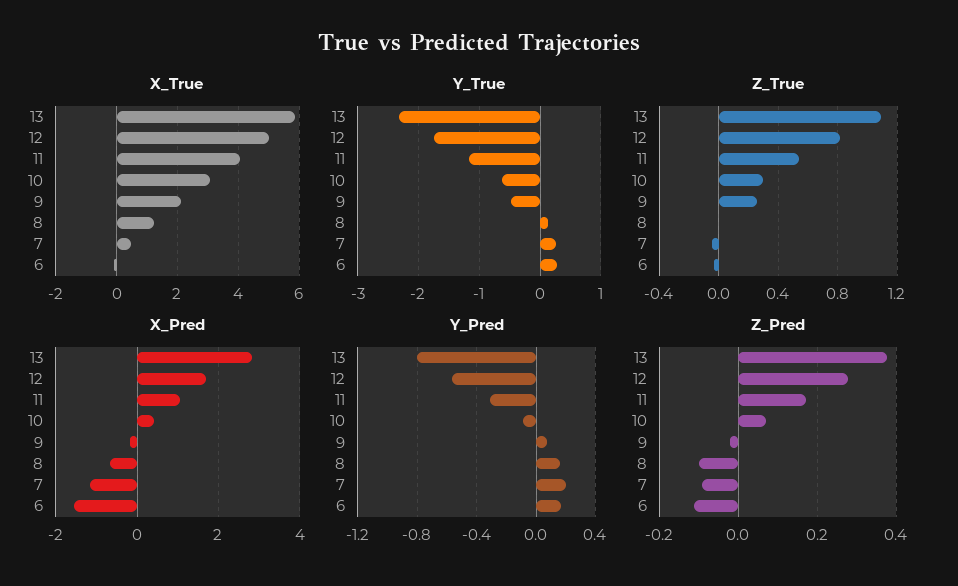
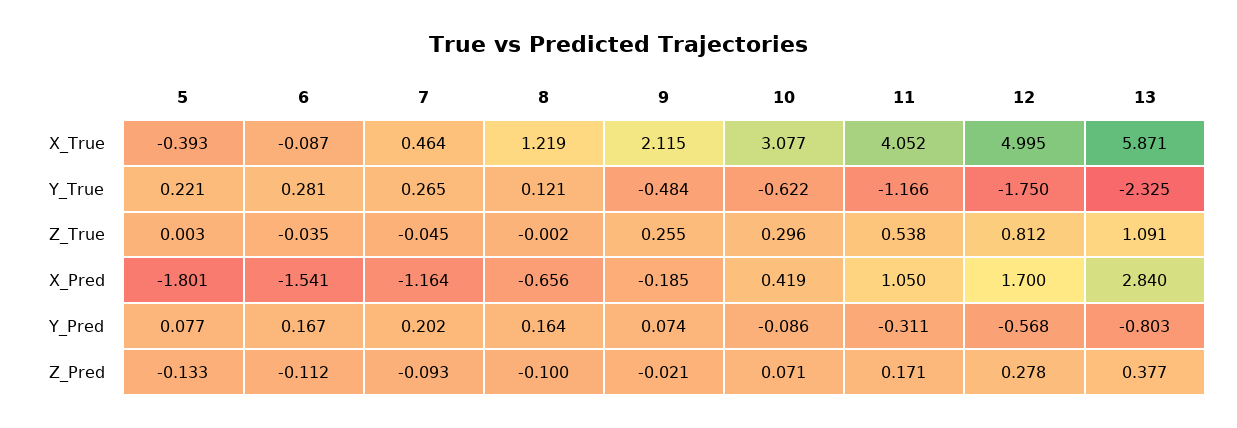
X_True, 5: none -> -0.393
Y_True, 5: none -> 0.221
Z_True, 5: none -> 0.003
X_Pred, 5: none -> -1.801
Y_Pred, 5: none -> 0.077
Z_Pred, 5: none -> -0.133

